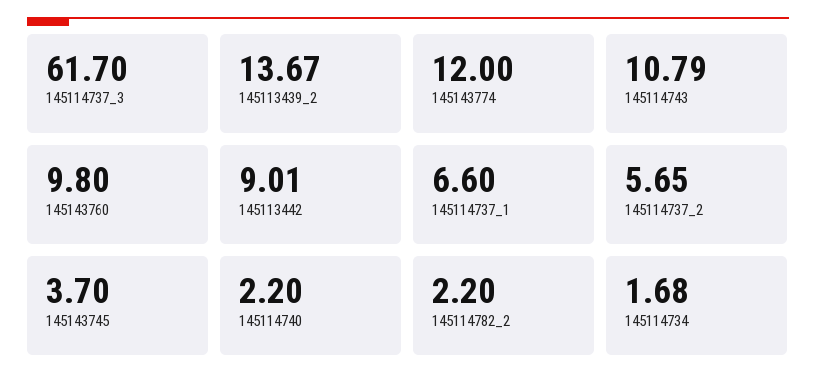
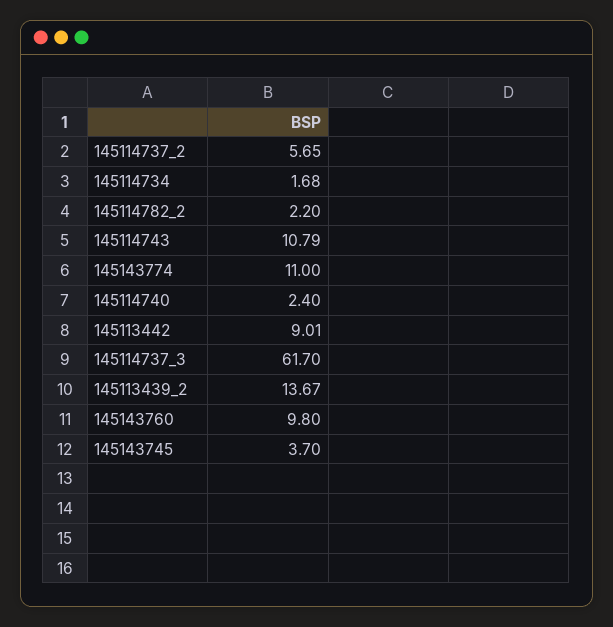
145143774: 12 -> 11
145114737_1: 6.6 -> none
145114740: 2.2 -> 2.4

